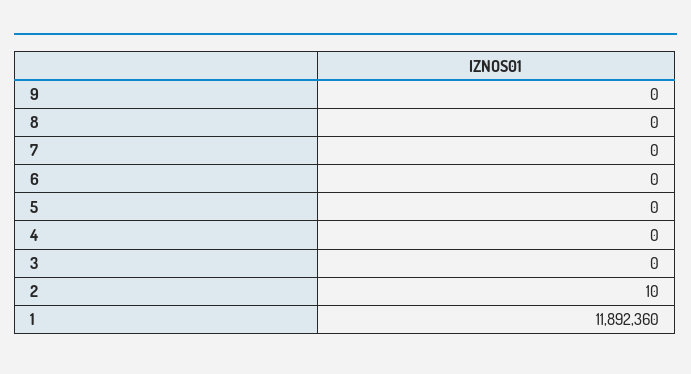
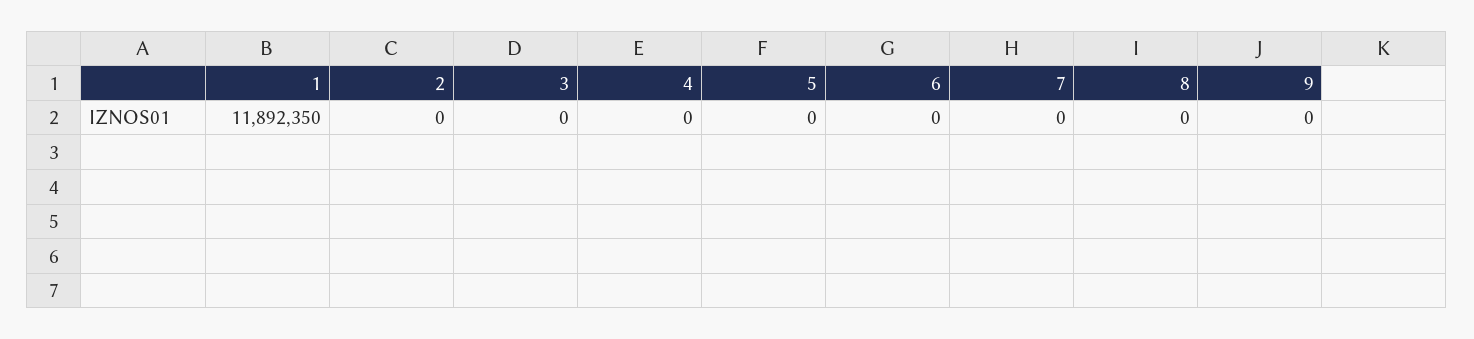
2: 10 -> 0
1: 11892360 -> 11892350

